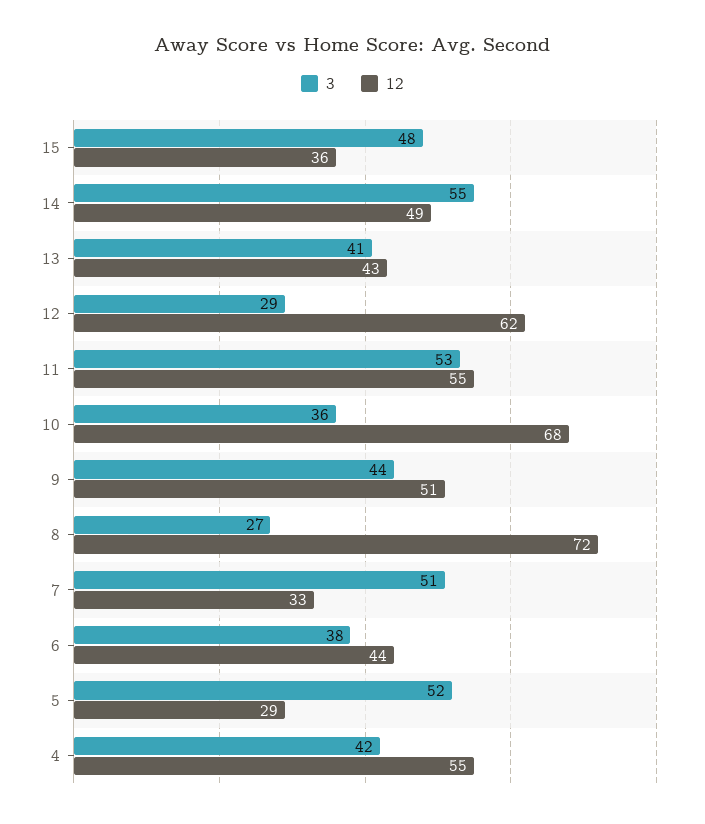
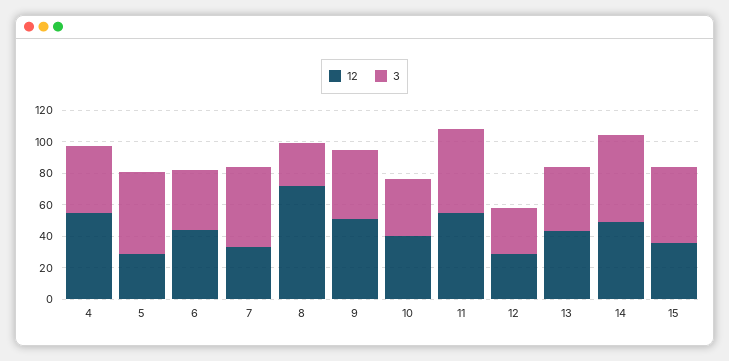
12, 12: 62 -> 30
12, 10: 68 -> 40

